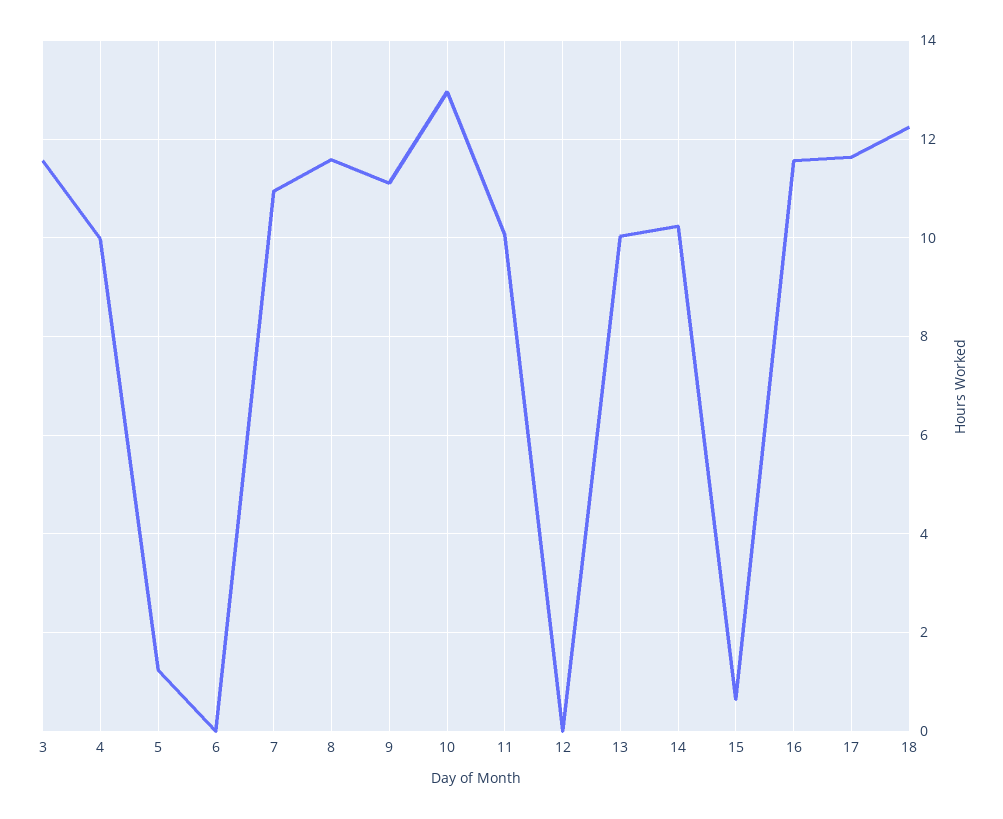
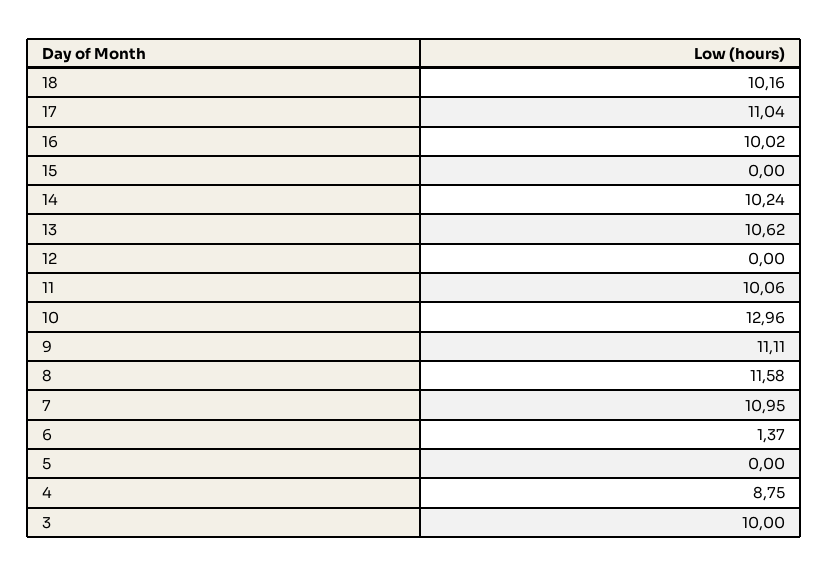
3: 11.6 -> 10
4: 10 -> 8.75
5: 1.2 -> 0
6: 0 -> 1.37
13: 10 -> 10.62
15: 0.6 -> 0
16: 11.6 -> 10.02
17: 11.6 -> 11.04
18: 12.2 -> 10.16

